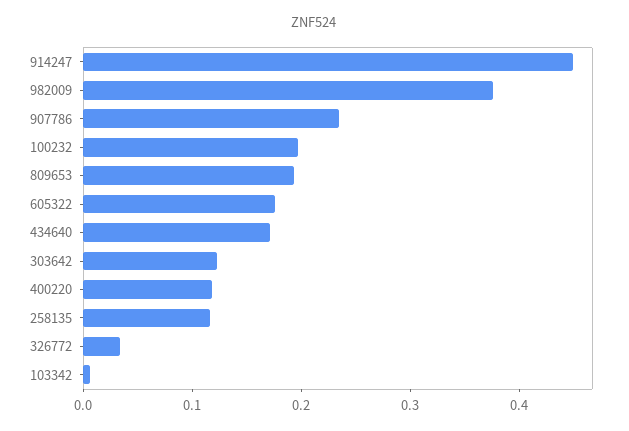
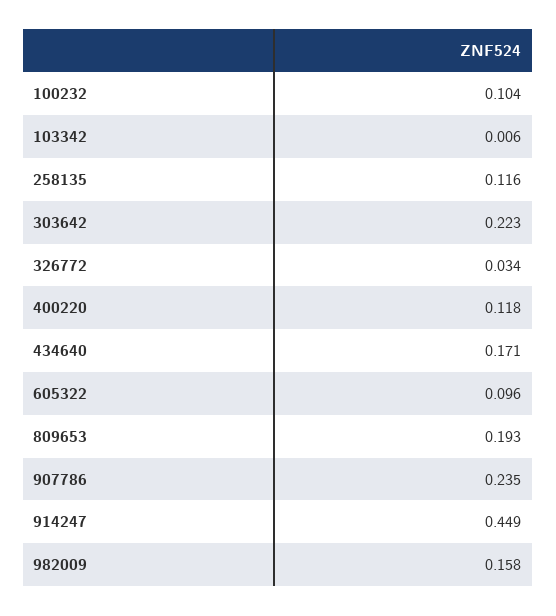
982009: 0.38 -> 0.158
100232: 0.2 -> 0.104
605322: 0.18 -> 0.096
303642: 0.12 -> 0.223

